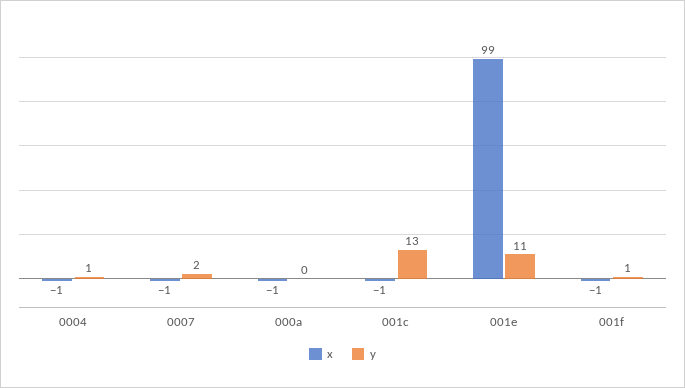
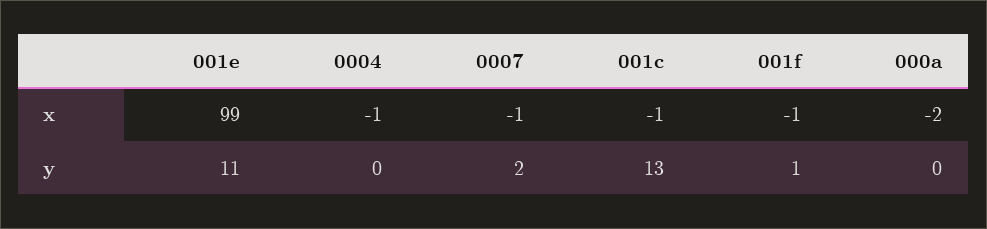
y, 0004: 1 -> 0
x, 000a: -1 -> -2

